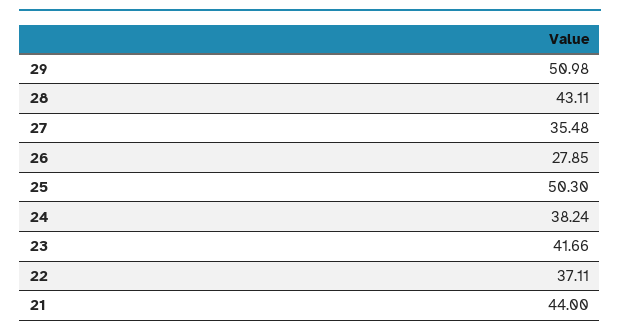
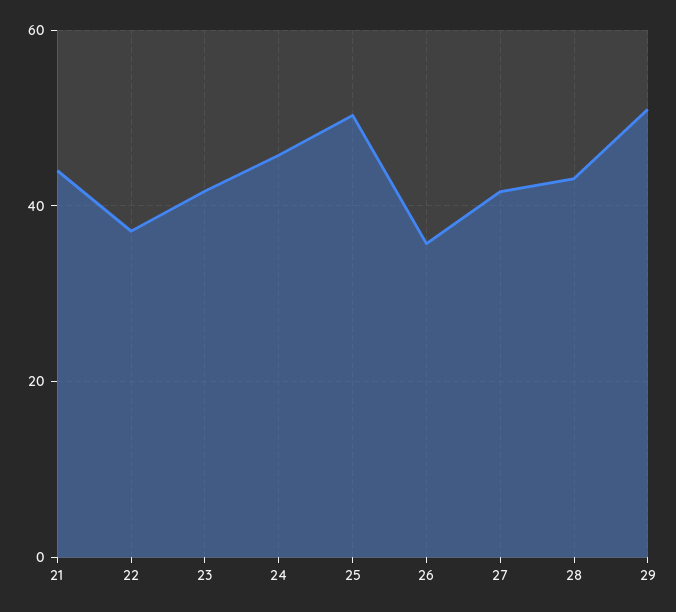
27: 35.48 -> 42
26: 27.85 -> 36
24: 38.24 -> 46

